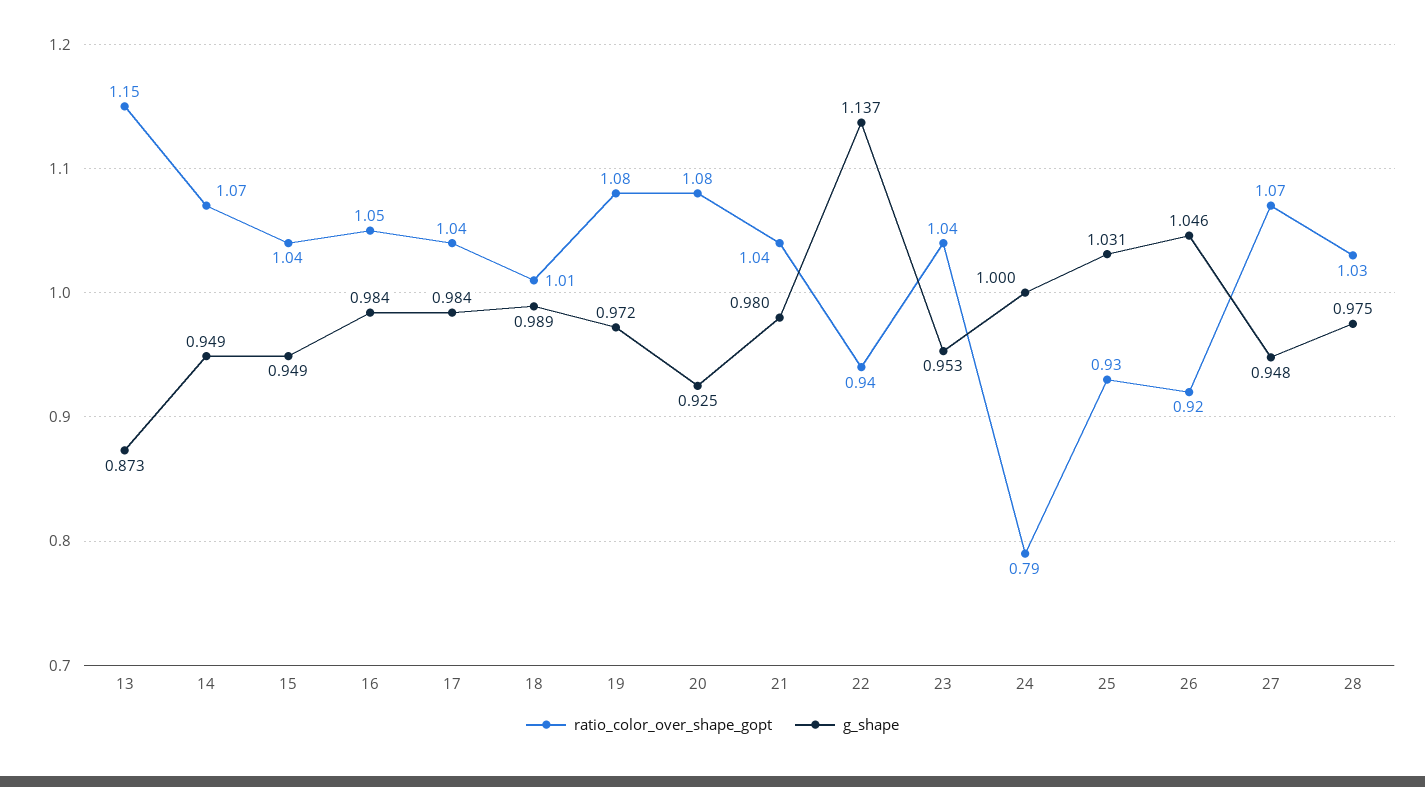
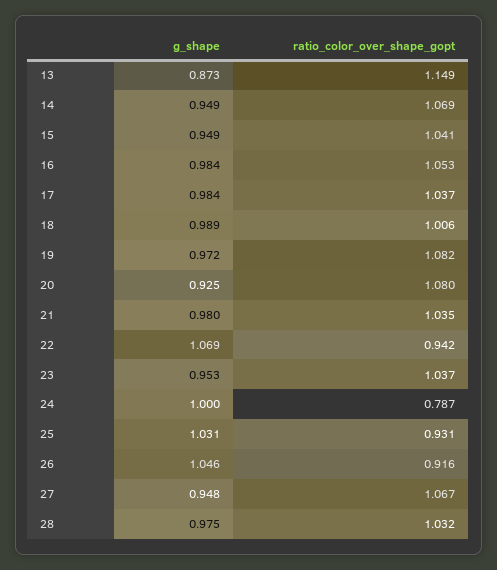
g_shape, 22: 1.137 -> 1.069

